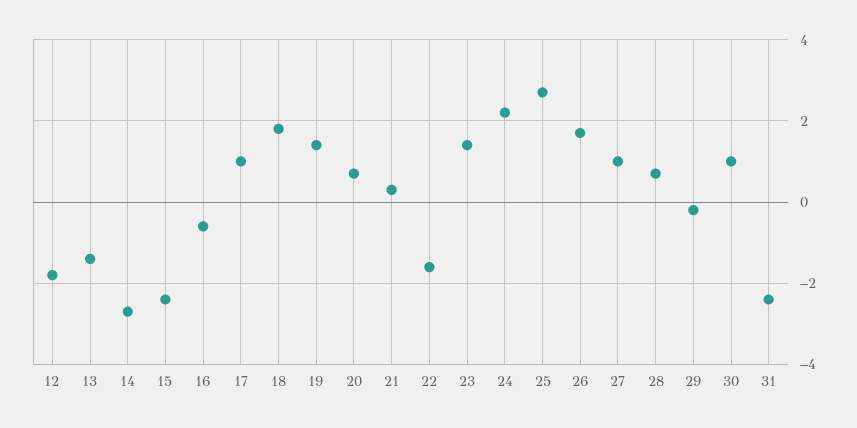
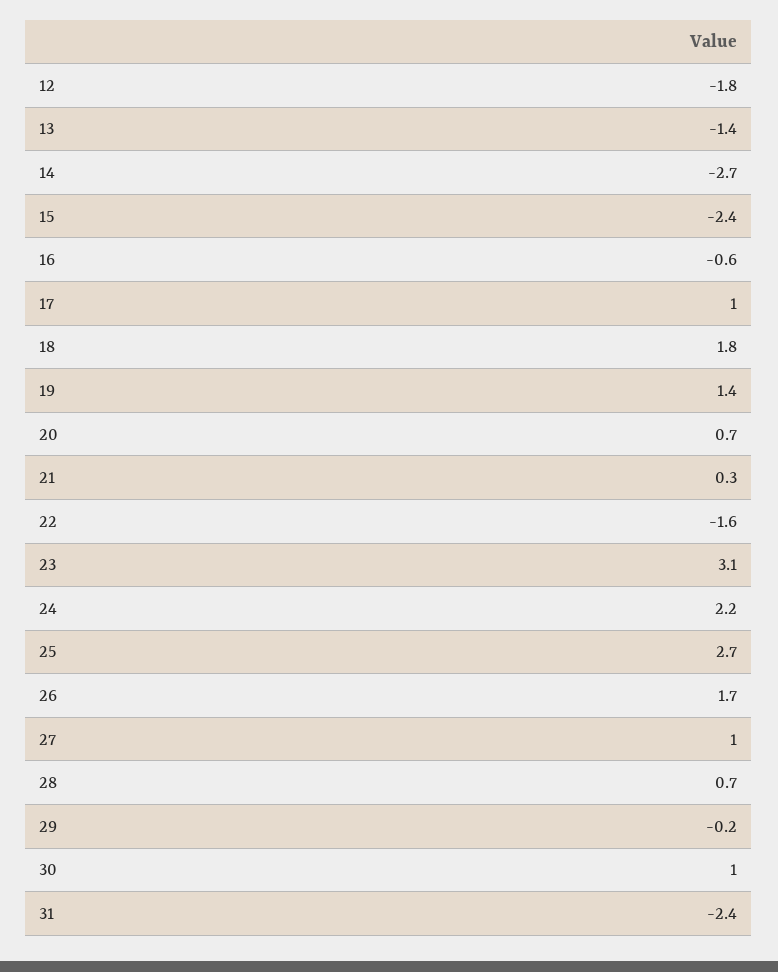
23: 1.5 -> 3.1

